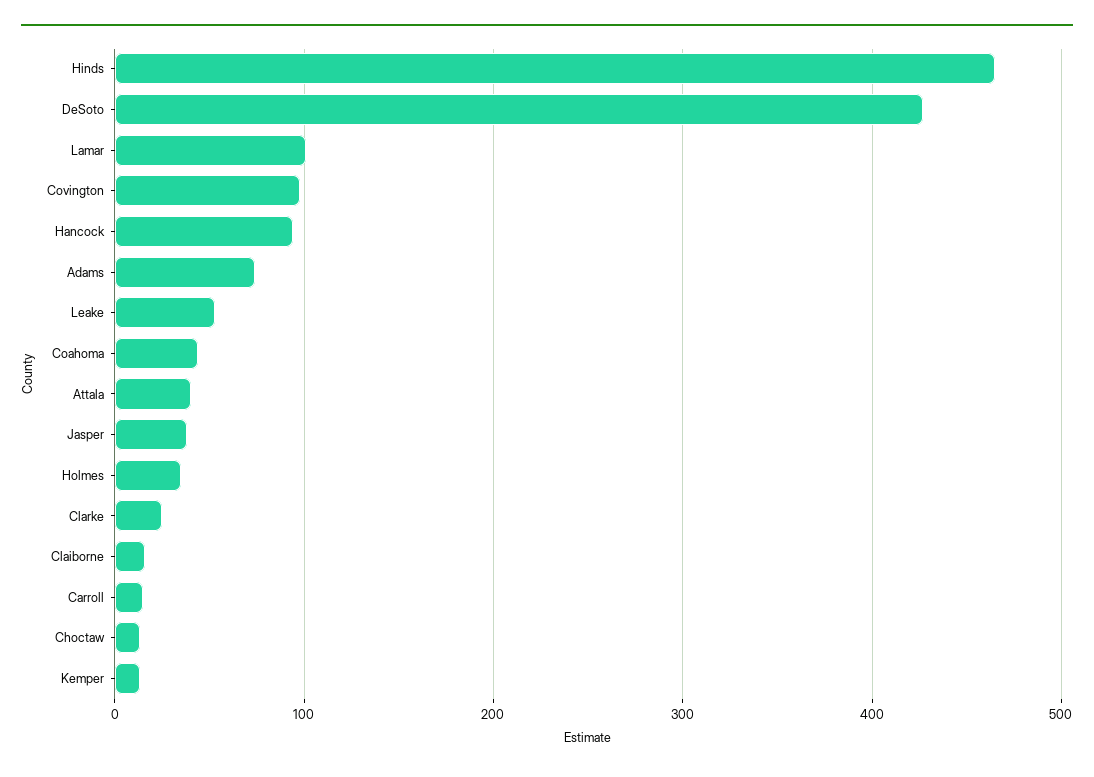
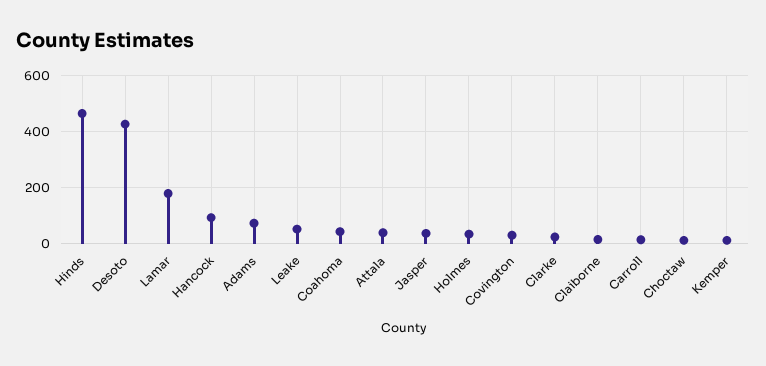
Lamar: 100 -> 175
Covington: 100 -> 25

